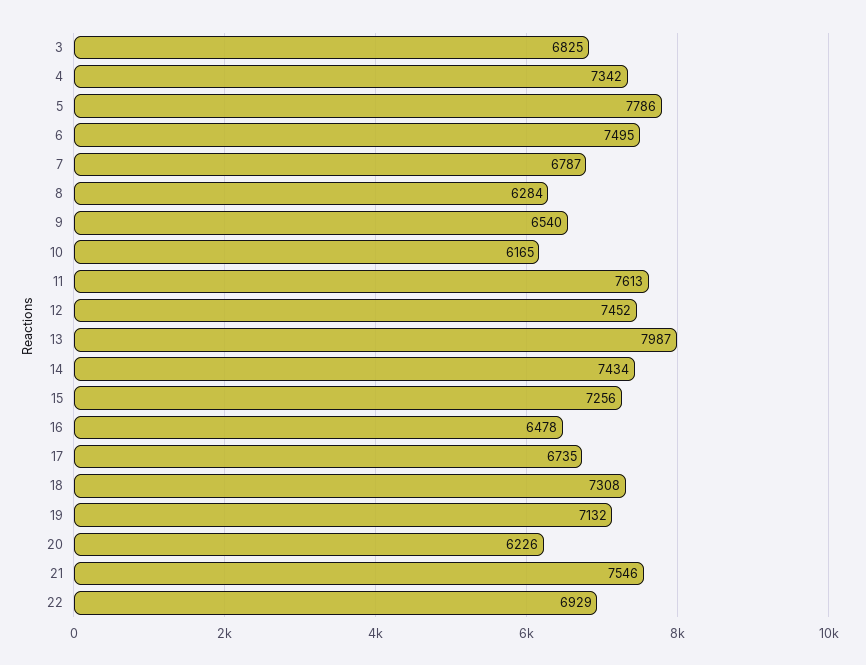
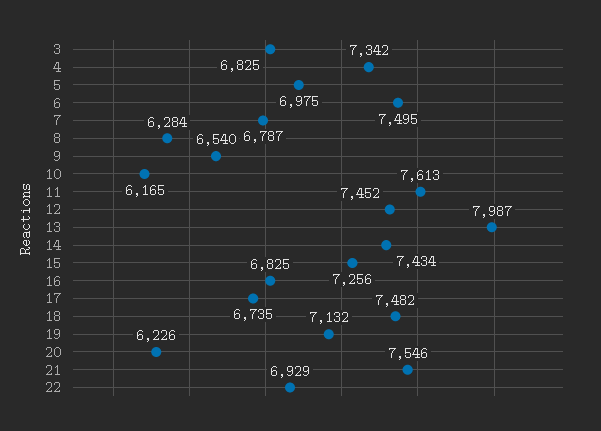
5: 7786 -> 6975
16: 6478 -> 6825
18: 7308 -> 7482

